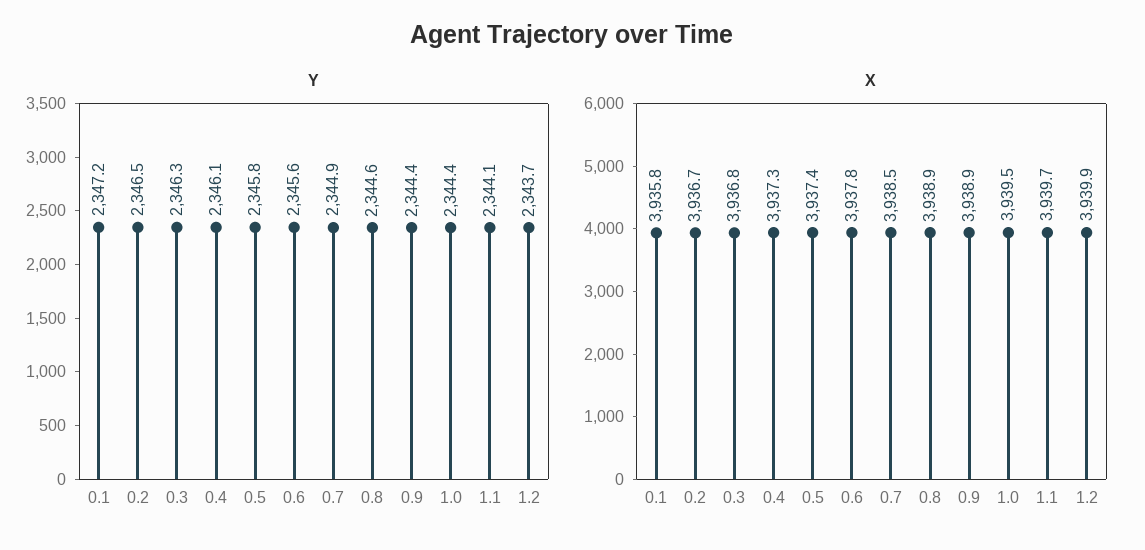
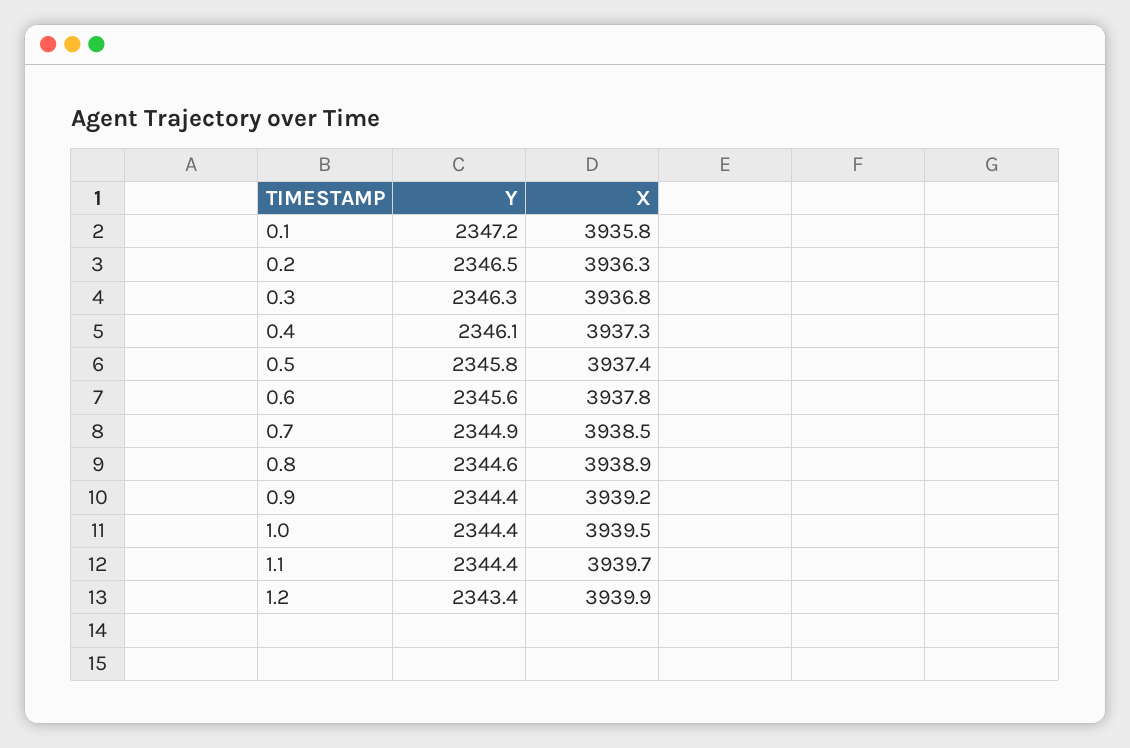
Y, 1.1: 2344.1 -> 2344.4
Y, 1.2: 2343.7 -> 2343.4
X, 0.2: 3936.7 -> 3936.3
X, 0.9: 3938.9 -> 3939.2

